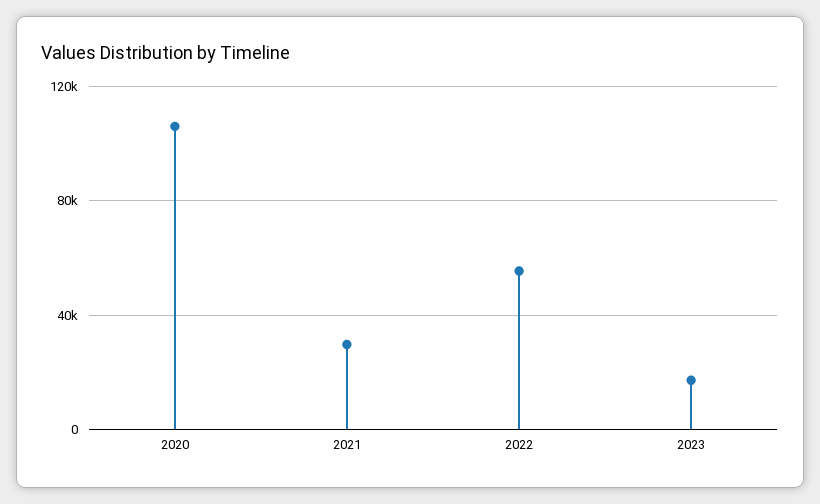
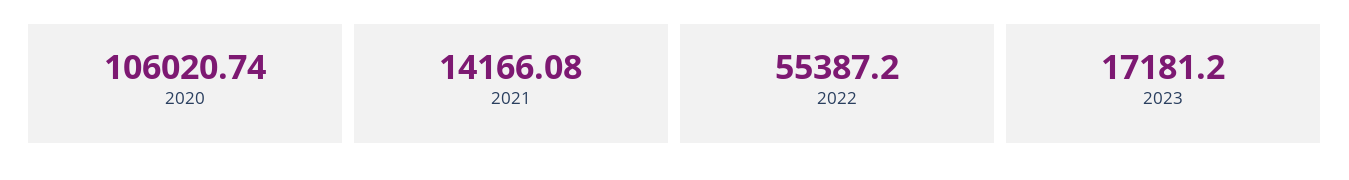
2021: 30000 -> 14166.08

